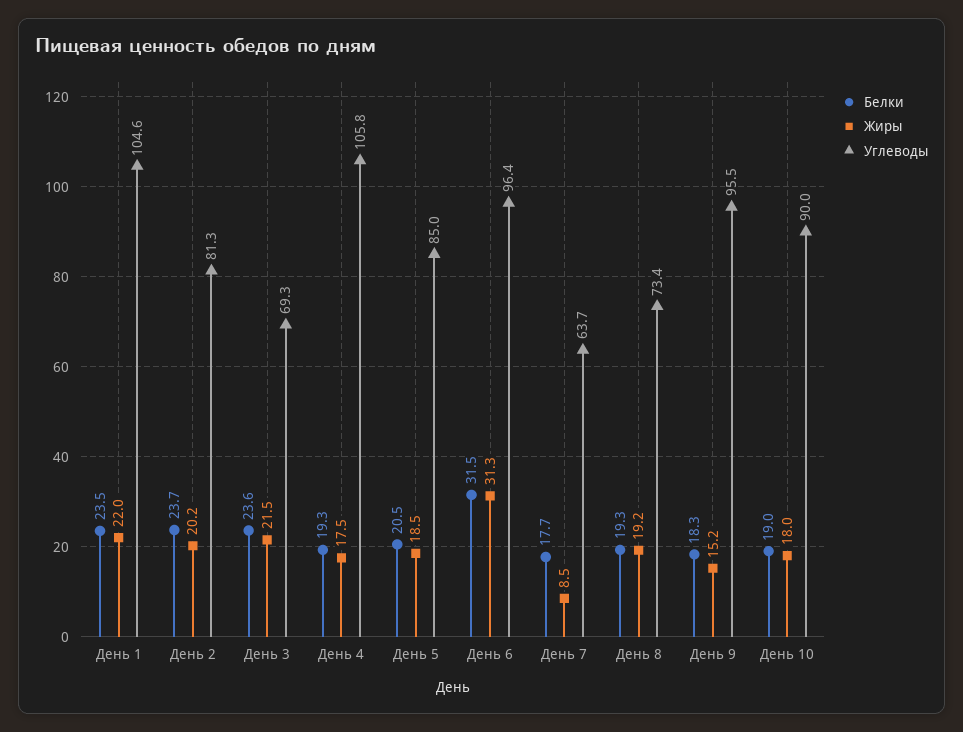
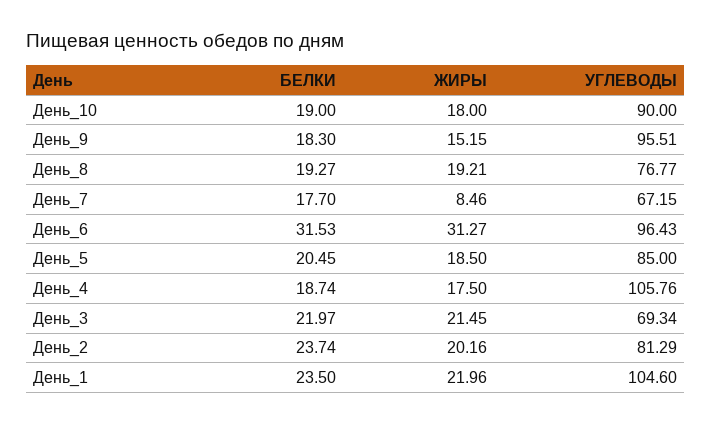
Белки, День 3: 23.6 -> 21.97
Белки, День 4: 19.3 -> 18.74
Углеводы, День 7: 63.7 -> 67.15
Углеводы, День 8: 73.4 -> 76.77

